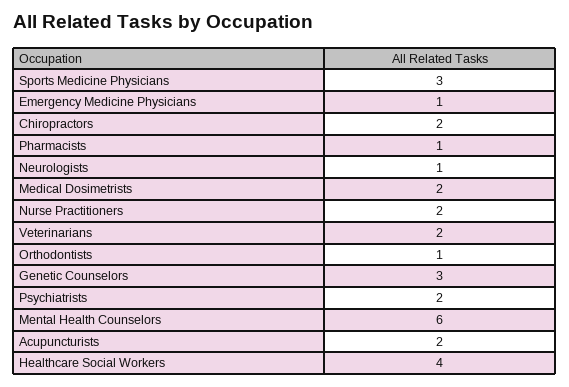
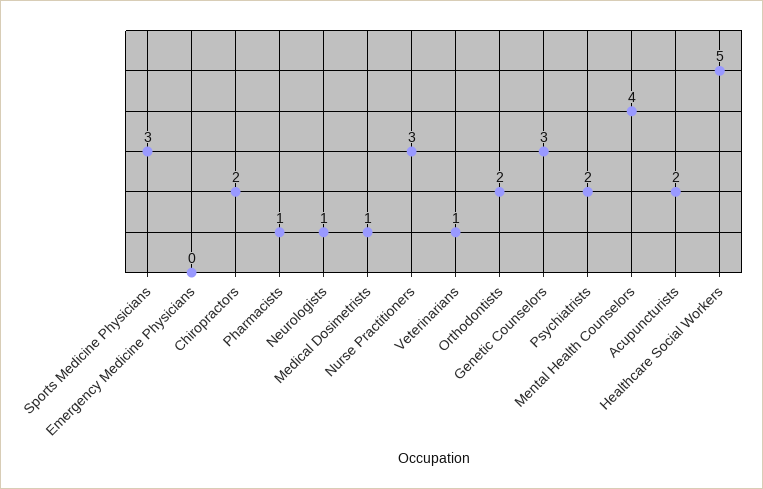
Emergency Medicine Physicians: 1 -> 0
Medical Dosimetrists: 2 -> 1
Nurse Practitioners: 2 -> 3
Veterinarians: 2 -> 1
Orthodontists: 1 -> 2
Mental Health Counselors: 6 -> 4
Healthcare Social Workers: 4 -> 5

